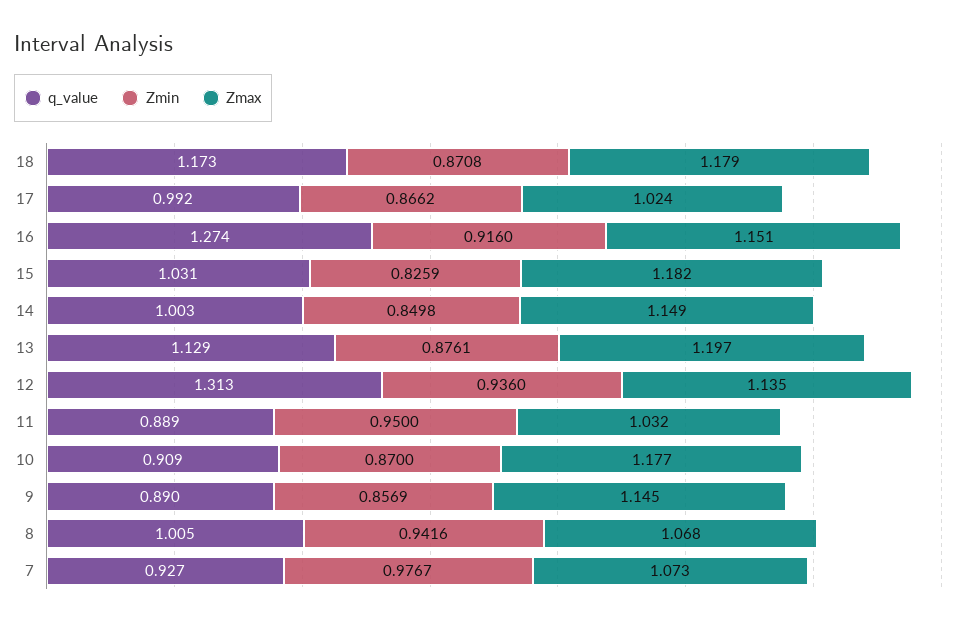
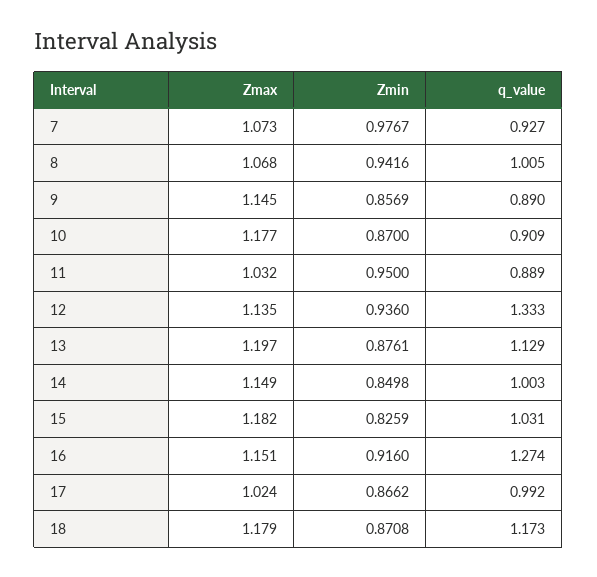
q_value, 12: 1.313 -> 1.333

